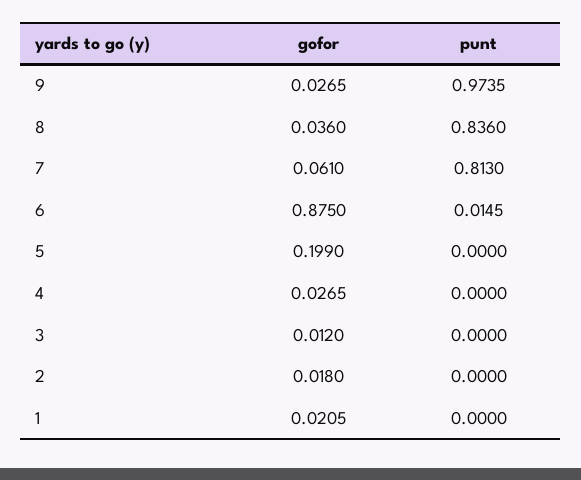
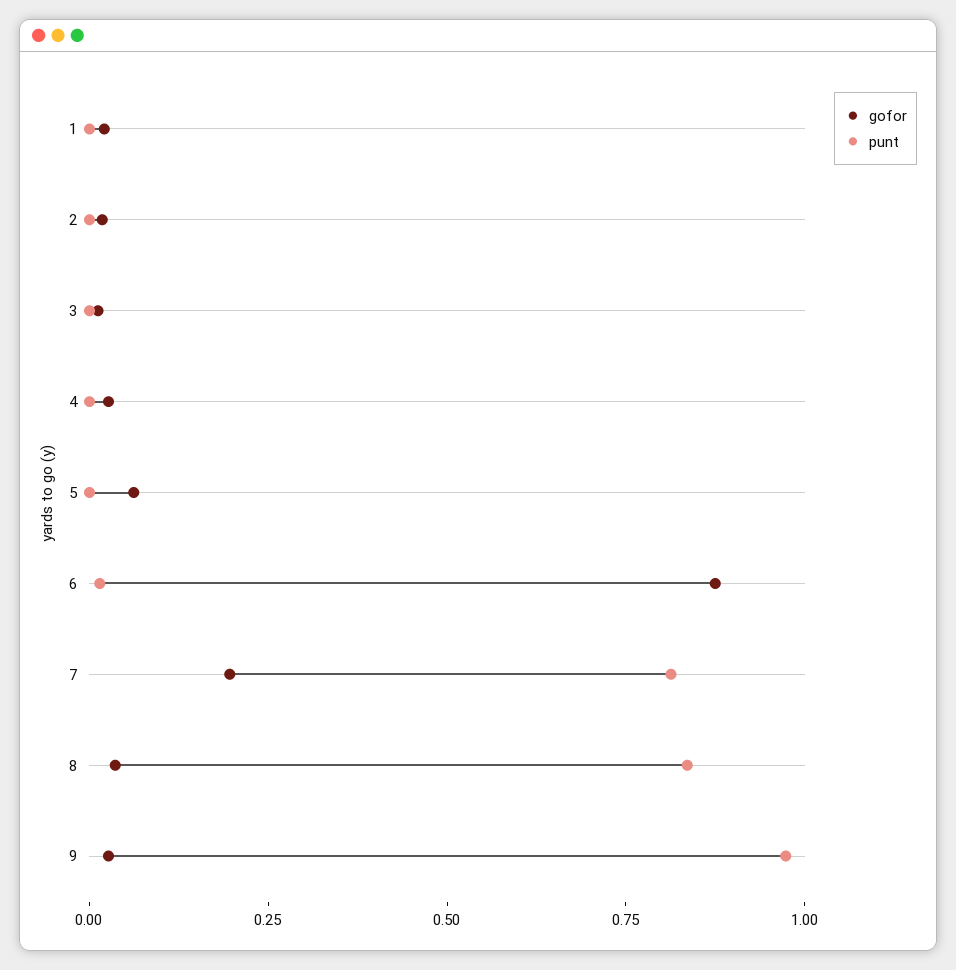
gofor, 7: 0.061 -> 0.2
gofor, 5: 0.199 -> 0.05

